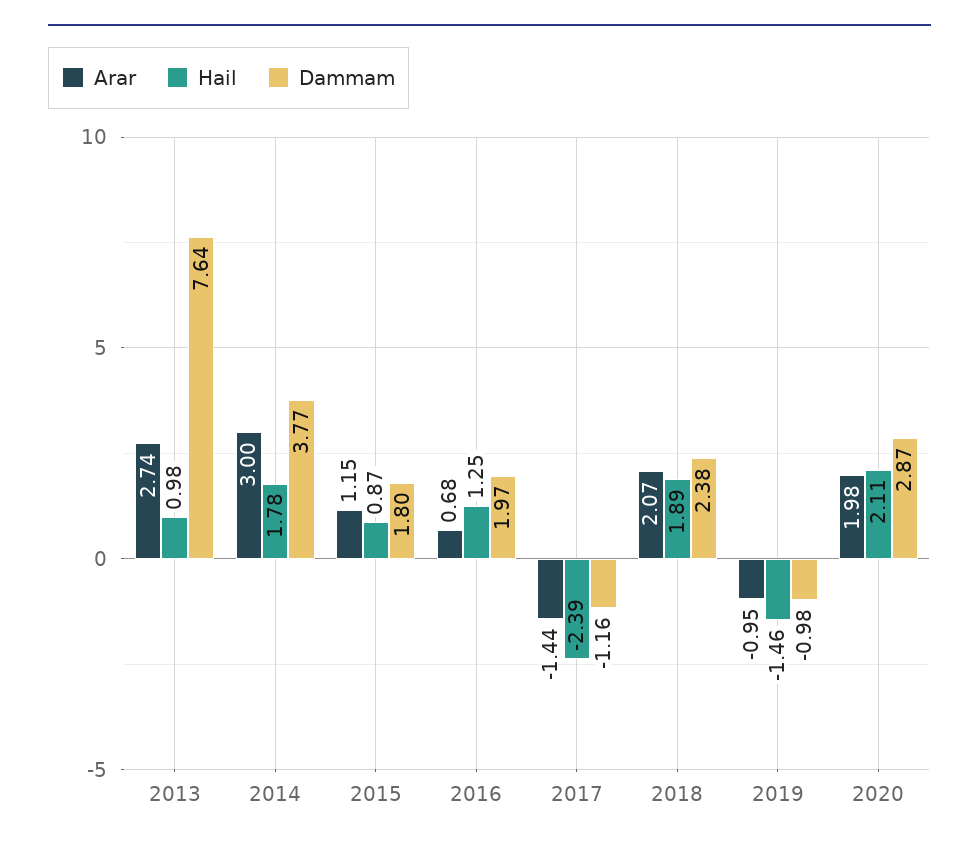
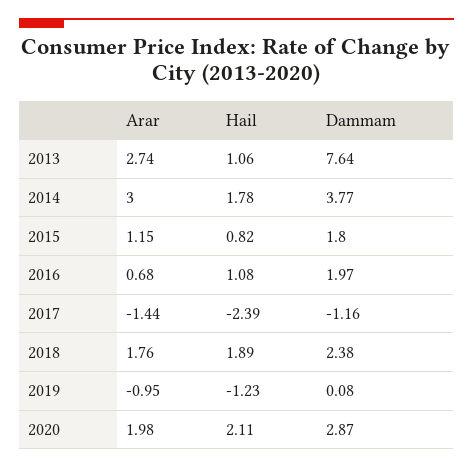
Hail, 2013: 0.98 -> 1.06
Hail, 2015: 0.87 -> 0.82
Hail, 2016: 1.25 -> 1.08
Arar, 2018: 2.07 -> 1.76
Hail, 2019: -1.46 -> -1.23
Dammam, 2019: -0.98 -> 0.08

